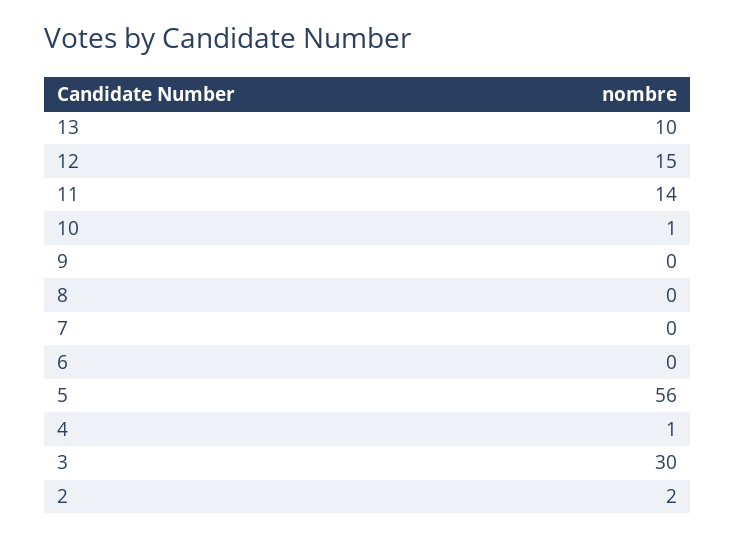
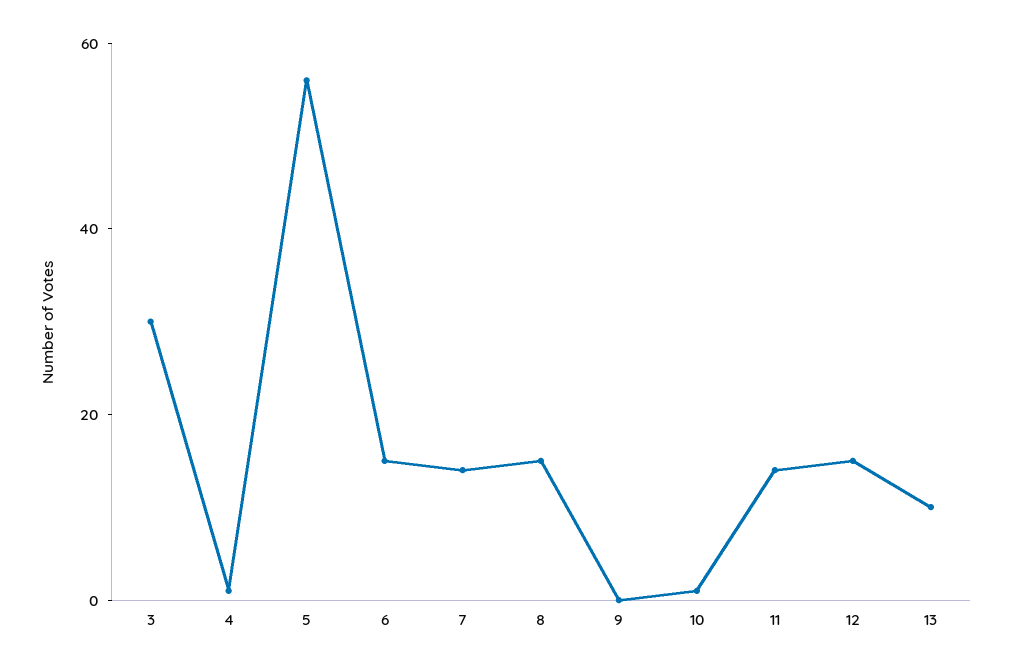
8: 0 -> 15
7: 0 -> 15
6: 0 -> 15
2: 2 -> none

